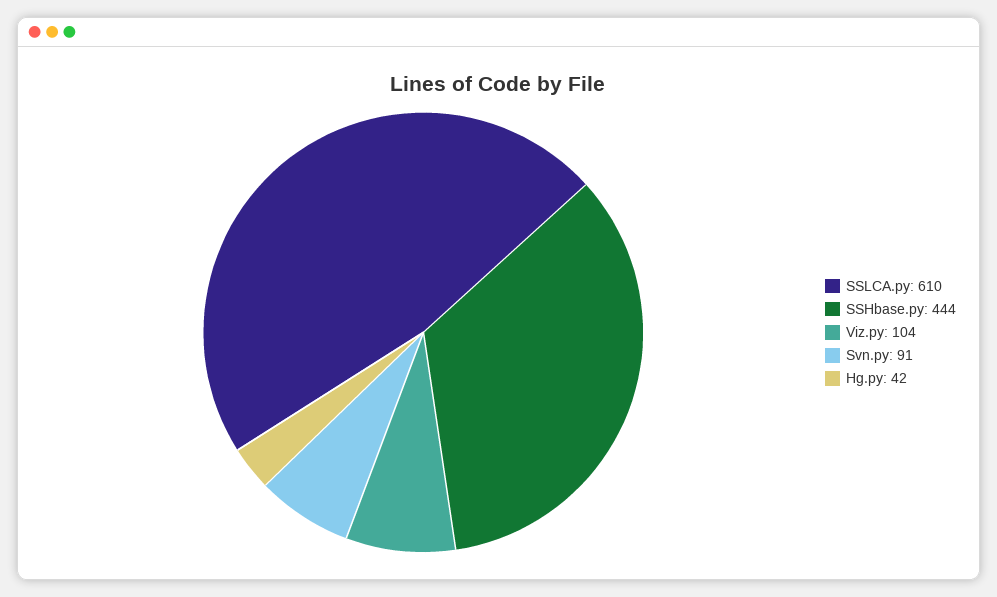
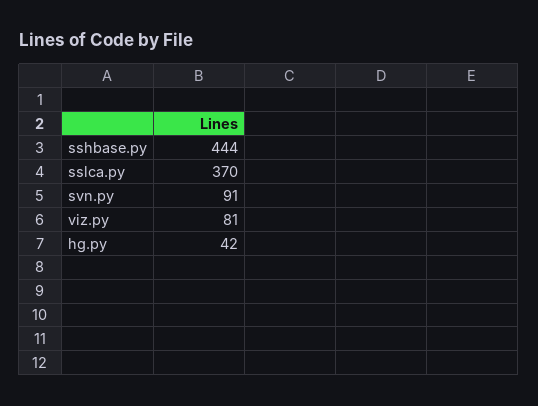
SSLCA.py: 610 -> 370
Viz.py: 104 -> 81

